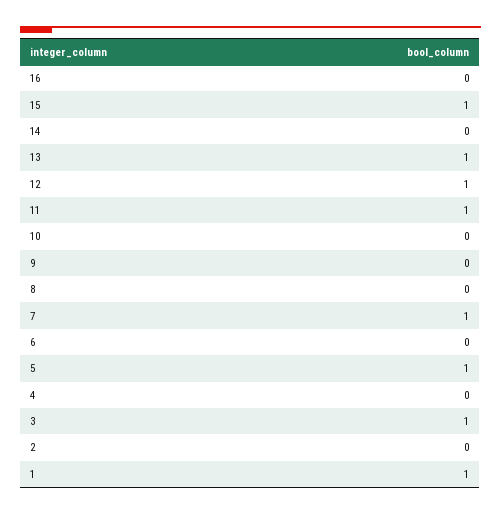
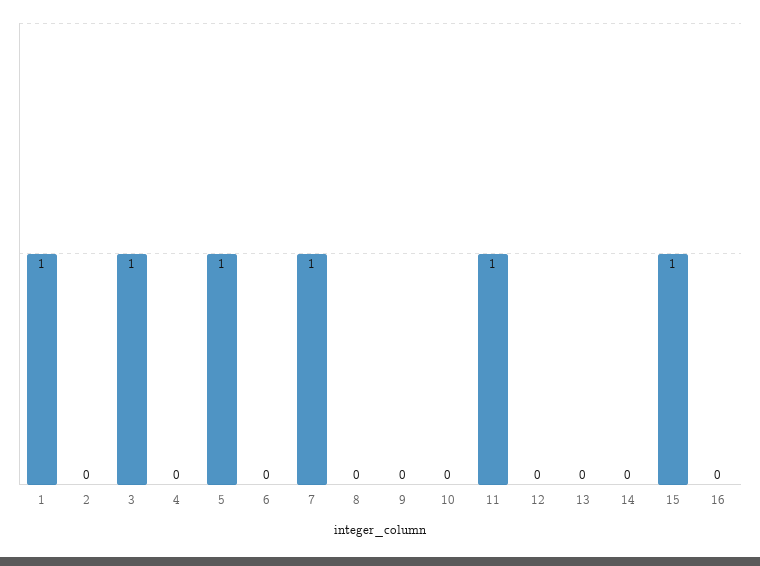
13: 1 -> 0
12: 1 -> 0

